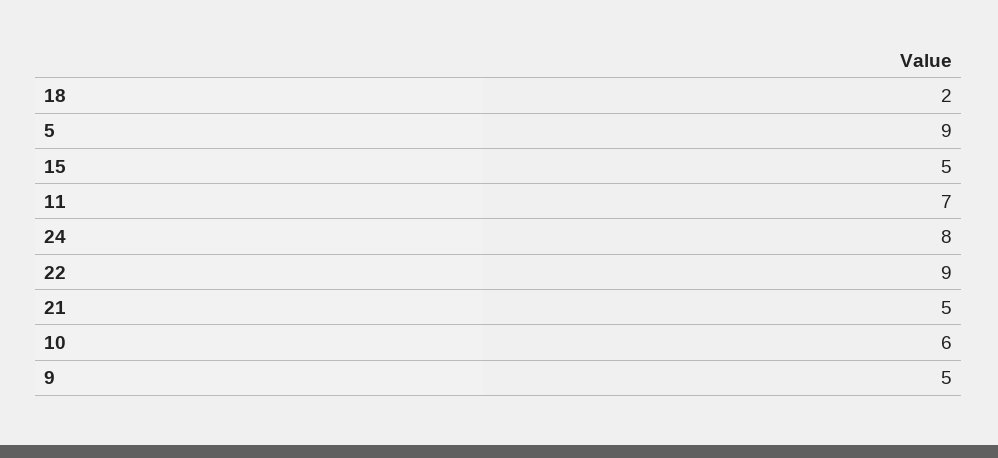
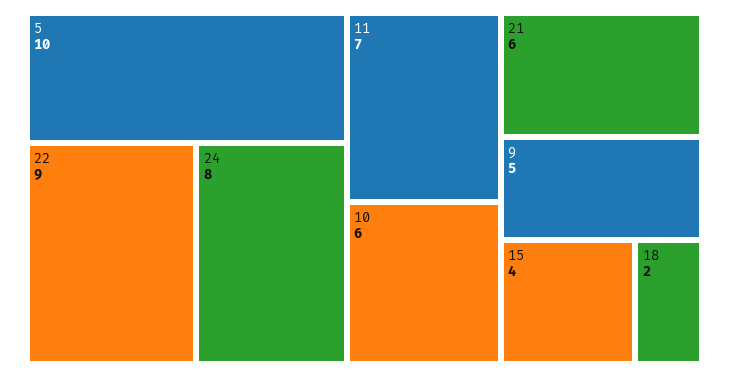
5: 9 -> 10
15: 5 -> 4
21: 5 -> 6

